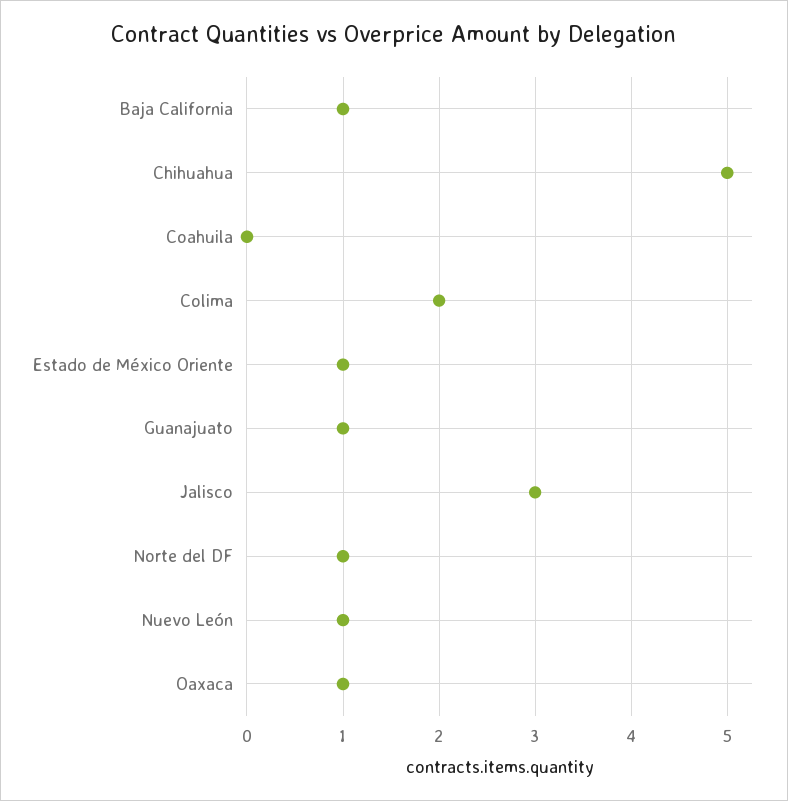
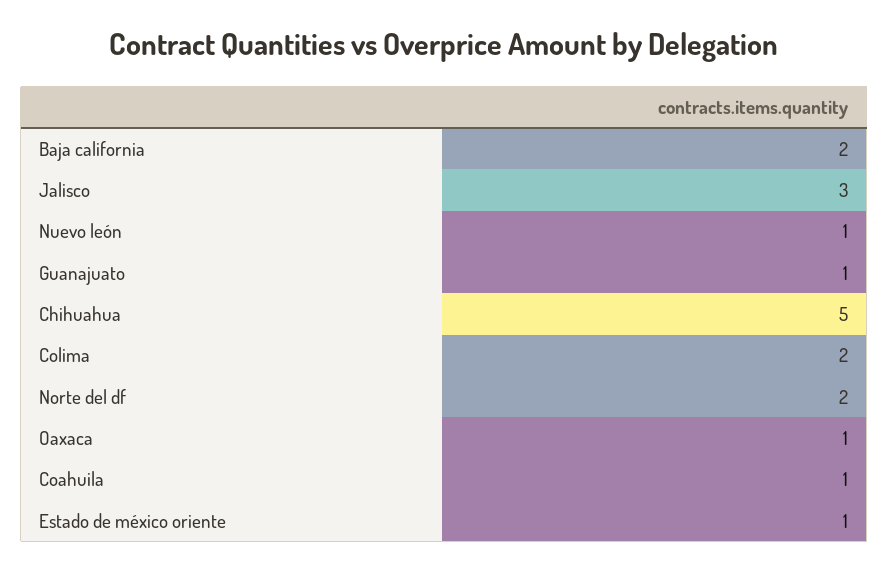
Baja California: 1 -> 2
Coahuila: 0 -> 1
Norte del DF: 1 -> 2

